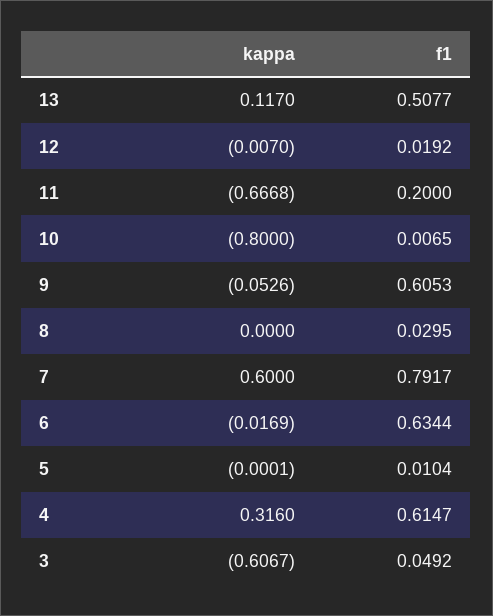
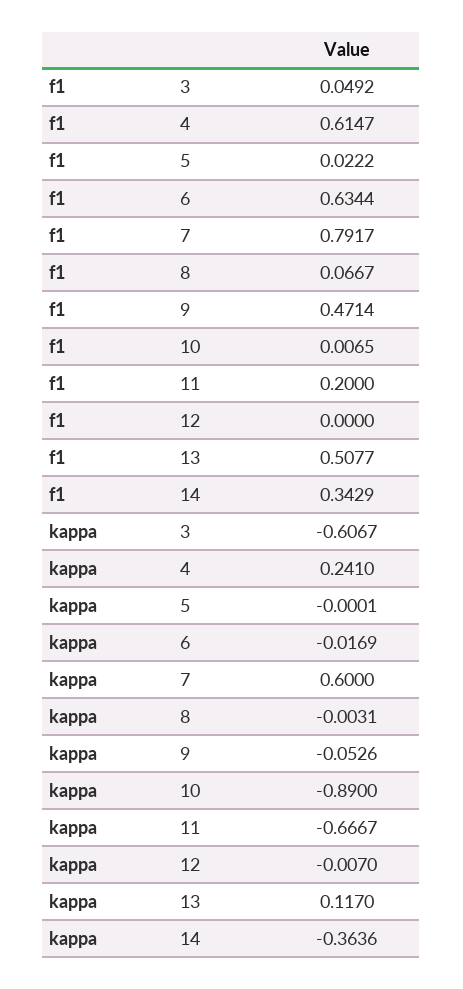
f1, 12: 0.0192 -> 0
kappa, 11: -0.6668 -> -0.6667
kappa, 10: -0.8 -> -0.89
f1, 9: 0.6053 -> 0.4714
kappa, 8: 0 -> -0.0031
f1, 8: 0.0295 -> 0.0667
f1, 5: 0.0104 -> 0.0222
kappa, 4: 0.316 -> 0.241
f1, 14: none -> 0.3429
kappa, 14: none -> -0.3636

